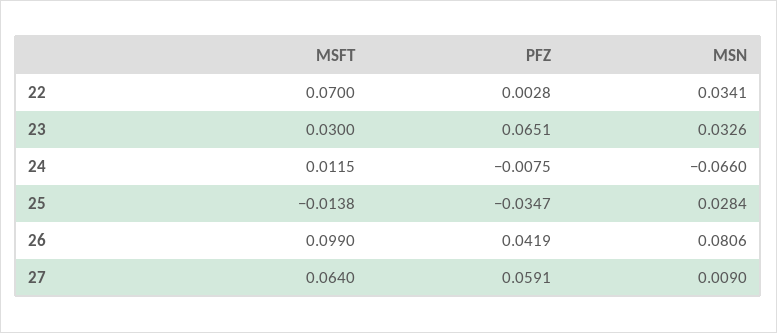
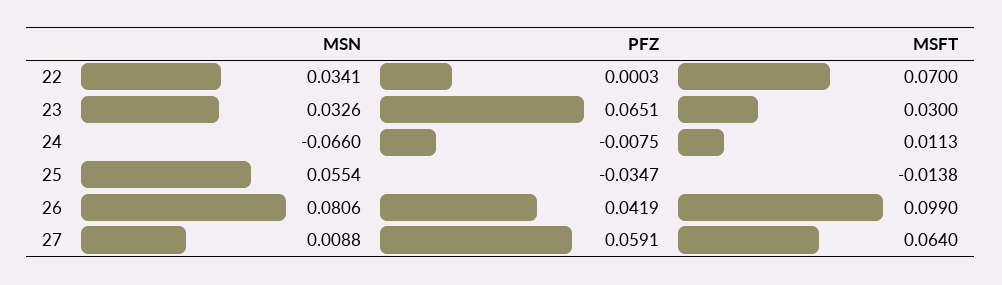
PFZ, 22: 0.0028 -> 0.0003
MSFT, 24: 0.0115 -> 0.0113
MSN, 25: 0.0284 -> 0.0554
MSN, 27: 0.009 -> 0.0088

